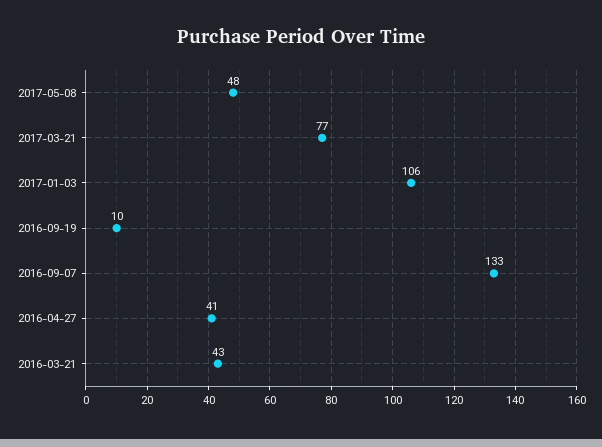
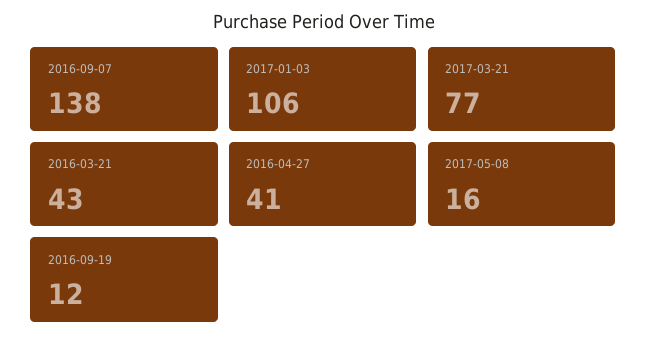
2017-05-08: 48 -> 16
2016-09-19: 10 -> 12
2016-09-07: 133 -> 138

